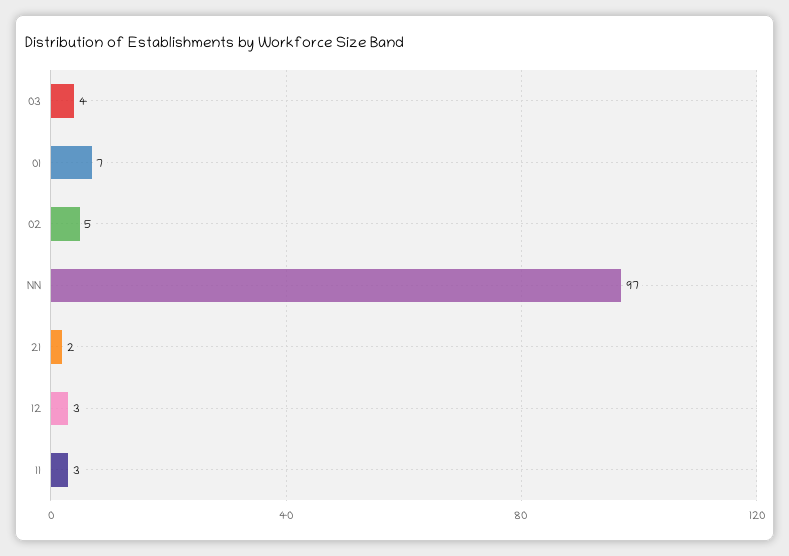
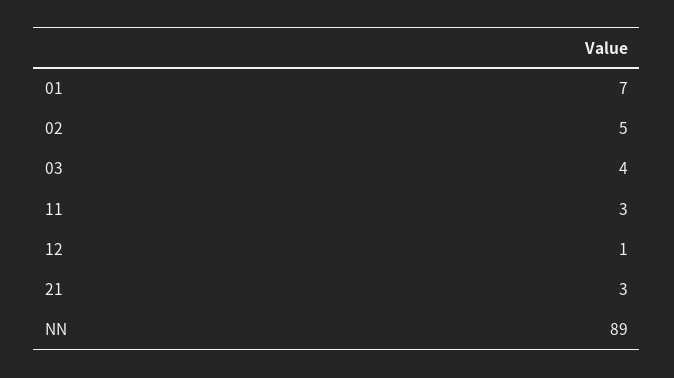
NN: 97 -> 89
21: 2 -> 3
12: 3 -> 1

